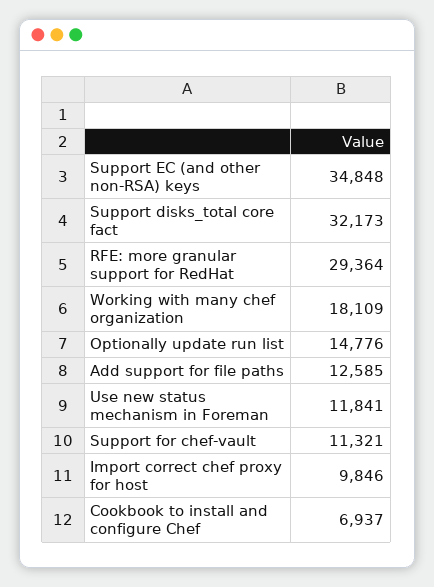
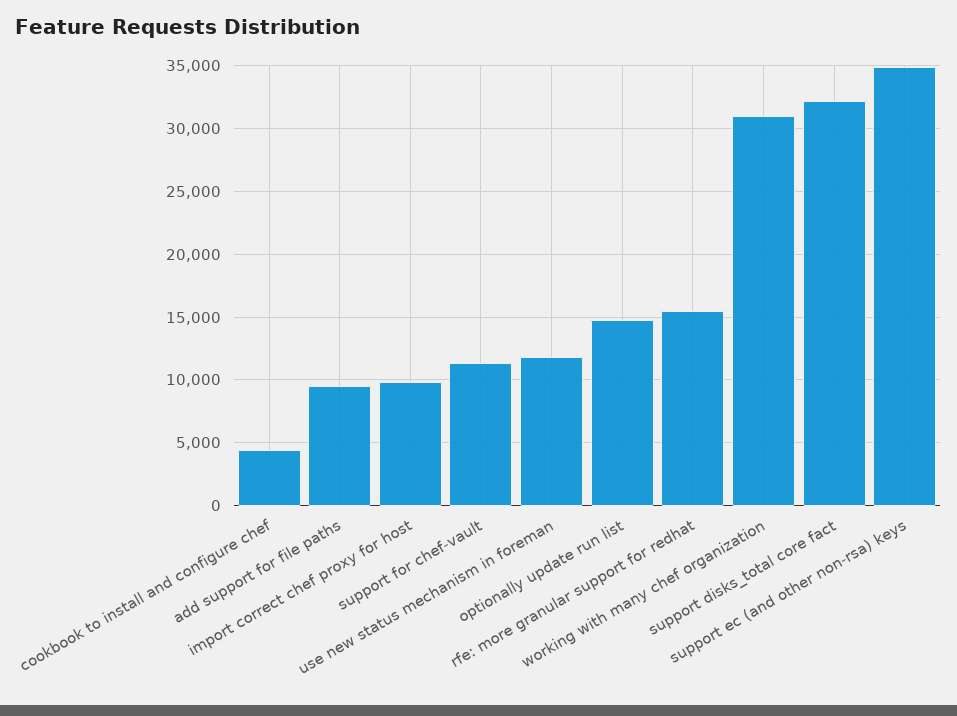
RFE: more granular support for RedHat: 29364 -> 15500
Working with many chef organization: 18109 -> 31000
Add support for file paths: 12585 -> 9500
Cookbook to install and configure Chef: 6937 -> 4500

